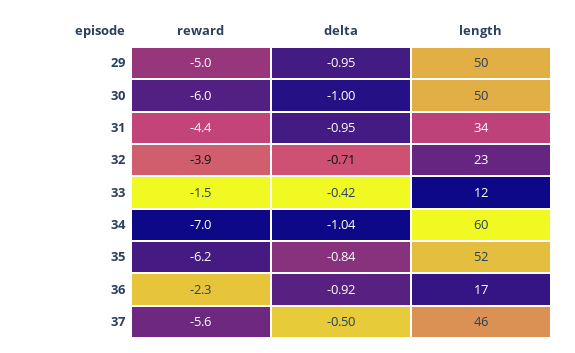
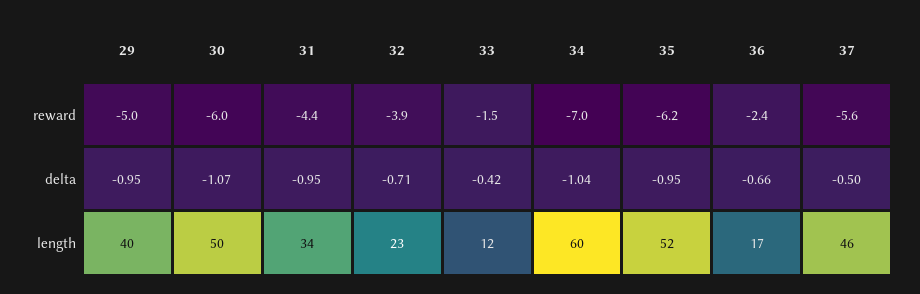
length, 29: 50 -> 40
delta, 30: -1 -> -1.07
delta, 35: -0.84 -> -0.95
reward, 36: -2.3 -> -2.4
delta, 36: -0.92 -> -0.66

